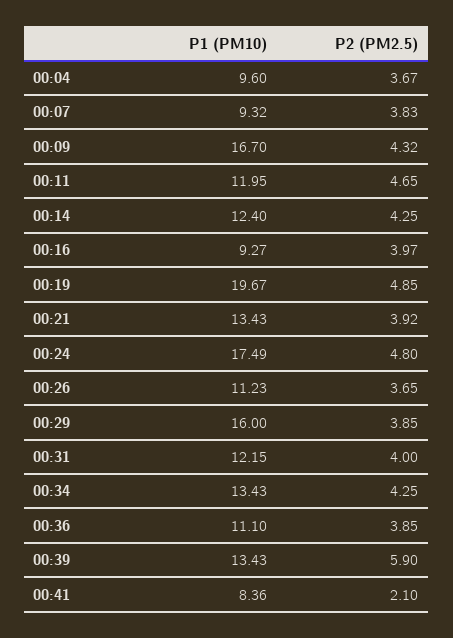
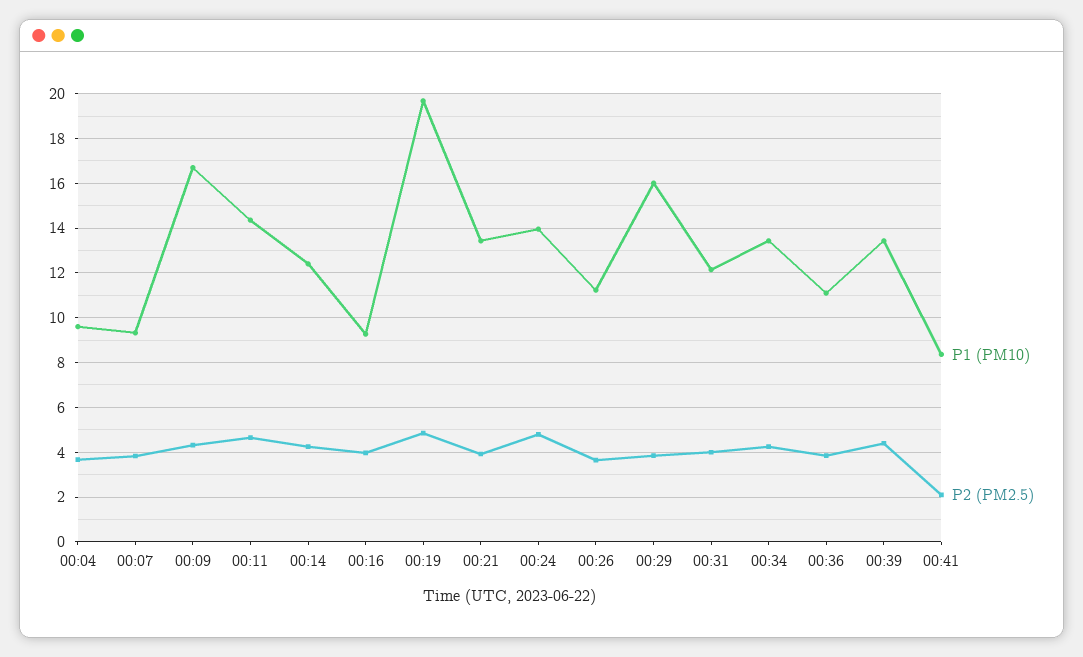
P1 (PM10), 00:11: 11.95 -> 14.5
P1 (PM10), 00:24: 17.49 -> 14
P2 (PM2.5), 00:39: 5.9 -> 4.5

